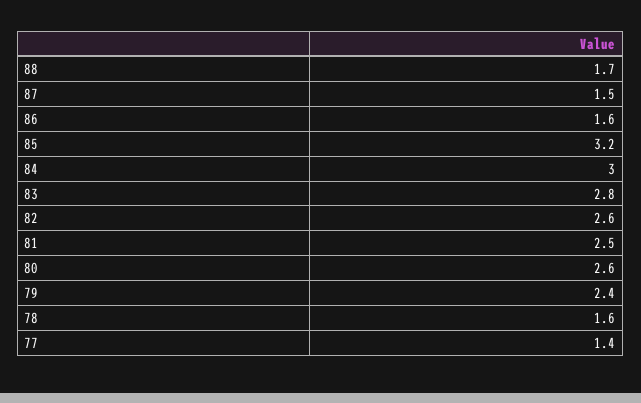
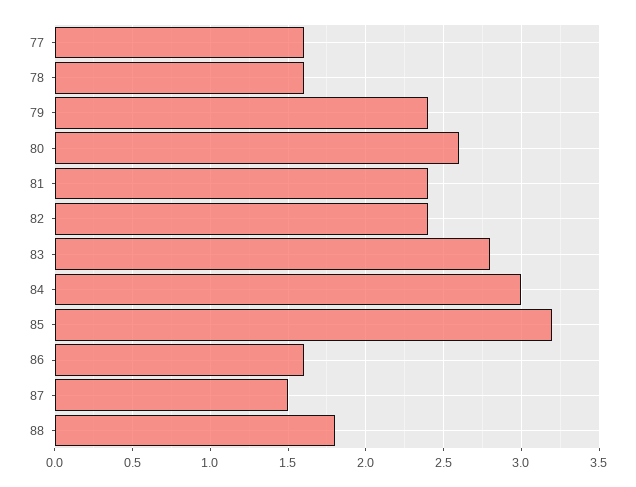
88: 1.7 -> 1.8
82: 2.6 -> 2.4
81: 2.5 -> 2.4
77: 1.4 -> 1.6

